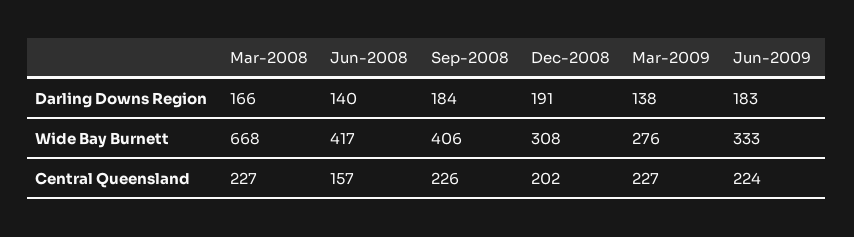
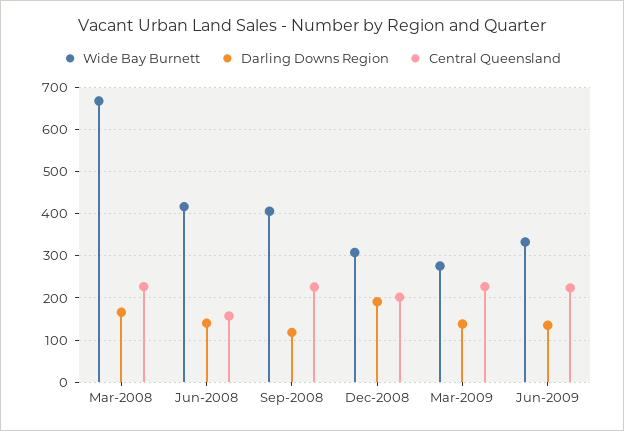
Darling Downs Region, Sep-2008: 184 -> 120
Darling Downs Region, Jun-2009: 183 -> 140

